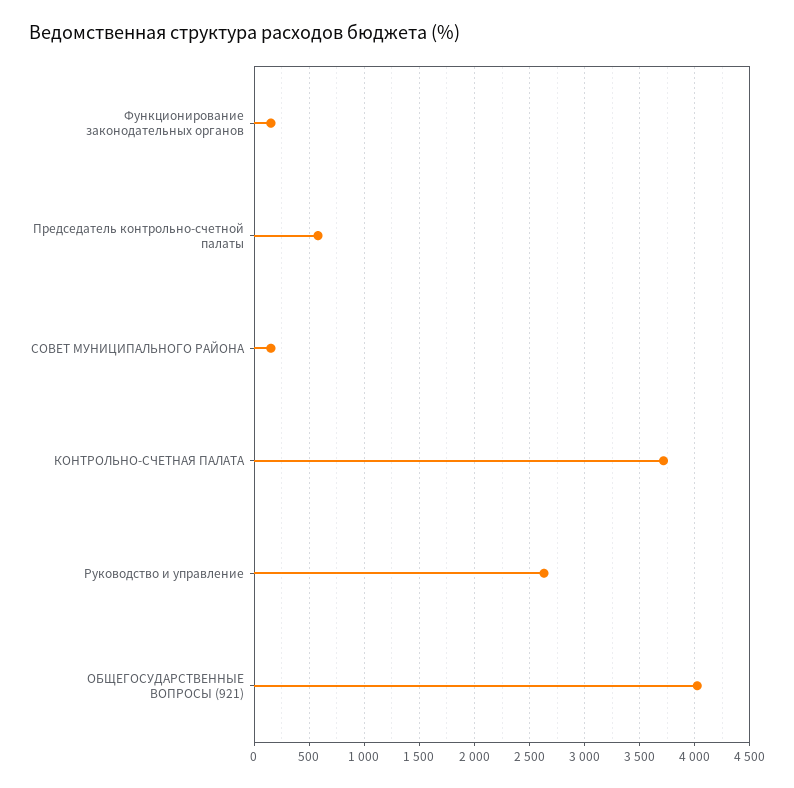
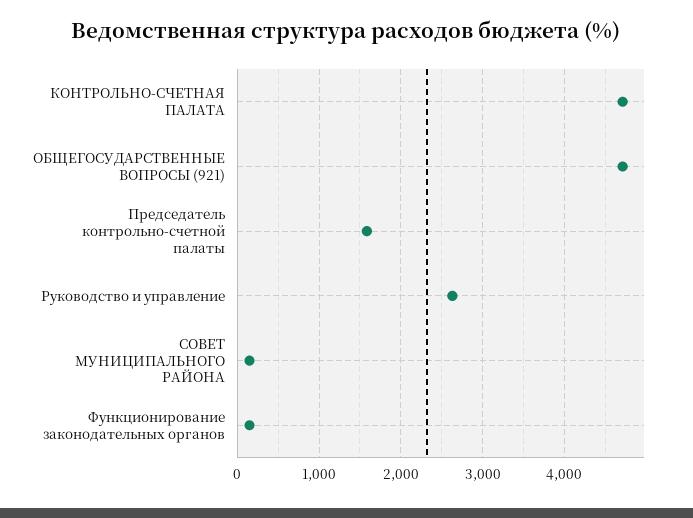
Председатель контрольно-счетной палаты: 600 -> 1600
КОНТРОЛЬНО-СЧЕТНАЯ ПАЛАТА: 3700 -> 4700
ОБЩЕГОСУДАРСТВЕННЫЕ ВОПРОСЫ (921): 4000 -> 4700

